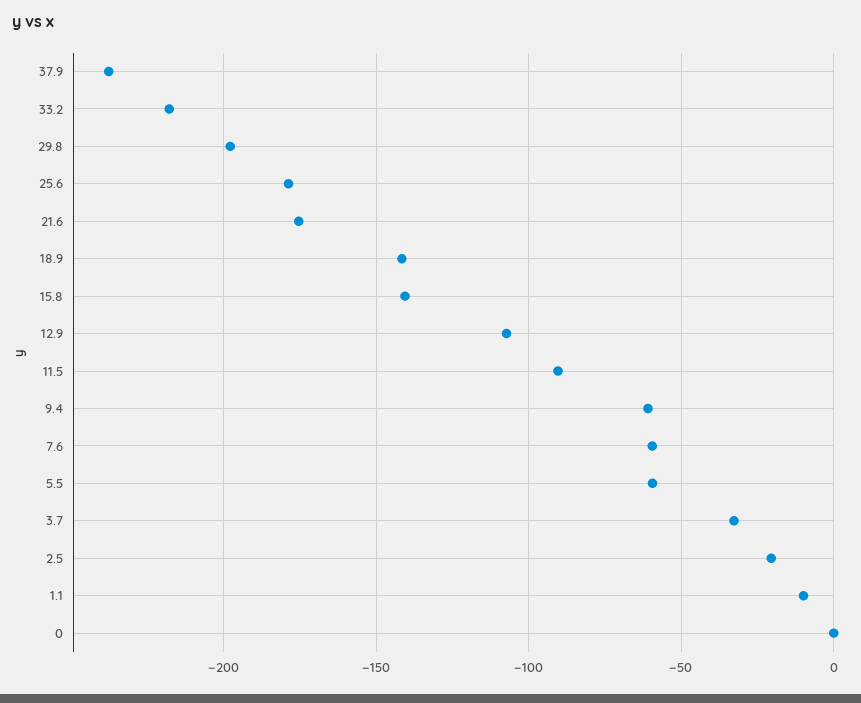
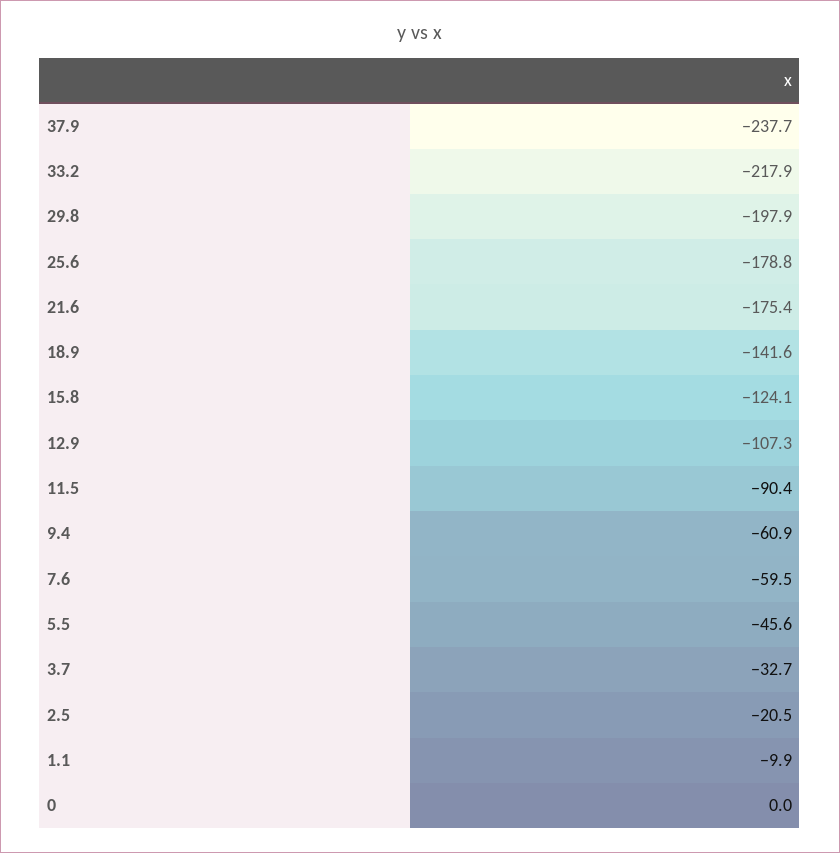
15.8: -140 -> -124.1
5.5: -60 -> -45.6

